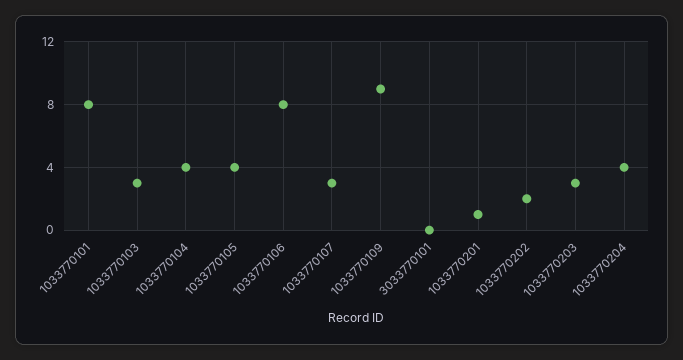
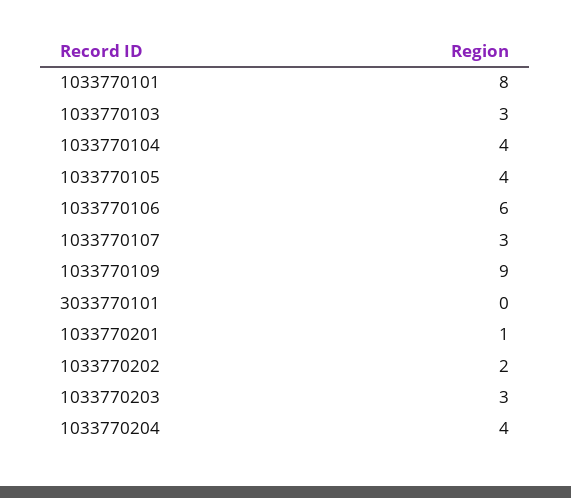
1033770106: 8 -> 6

